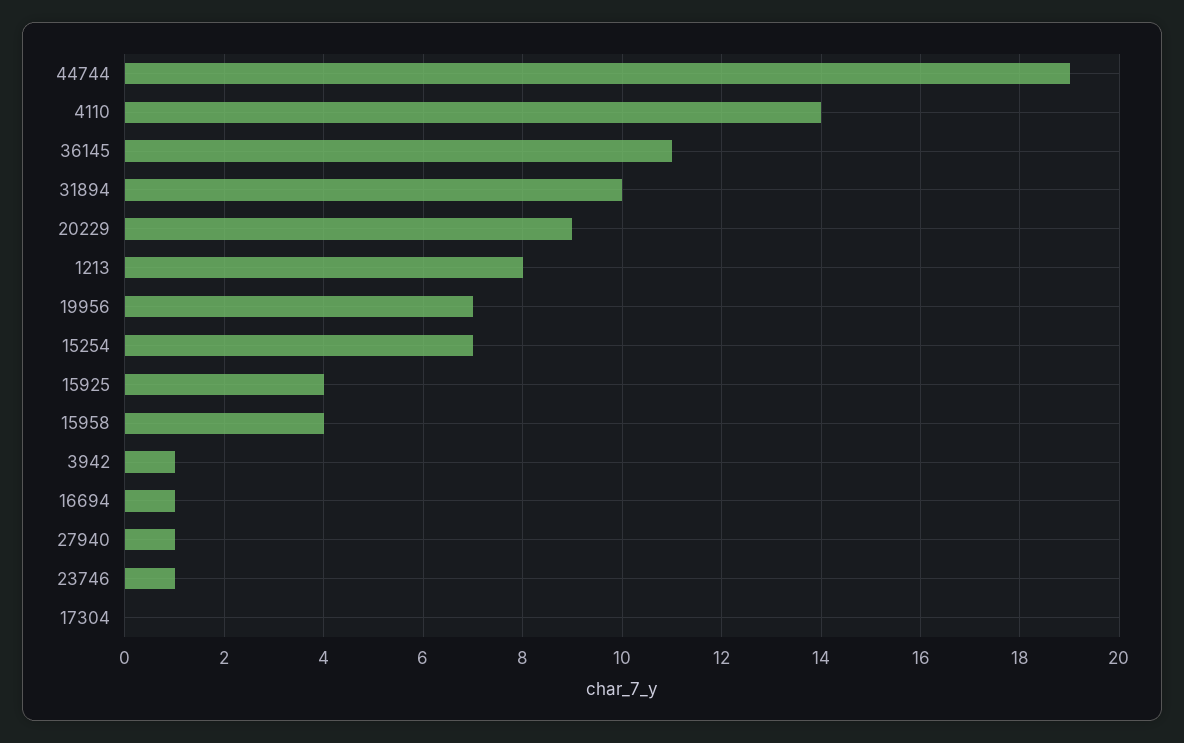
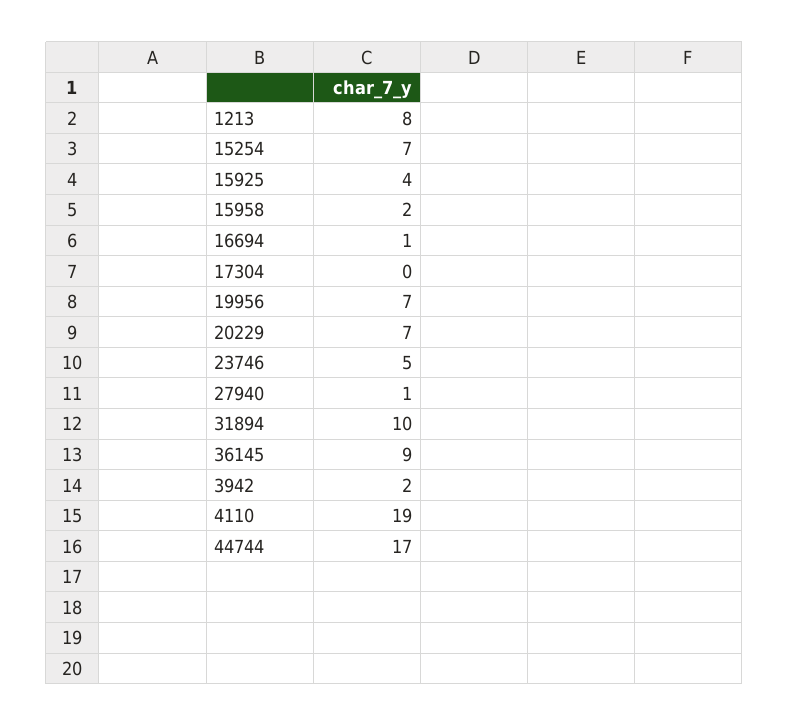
44744: 19 -> 17
4110: 14 -> 19
36145: 11 -> 9
20229: 9 -> 7
15958: 4 -> 2
3942: 1 -> 2
23746: 1 -> 5

